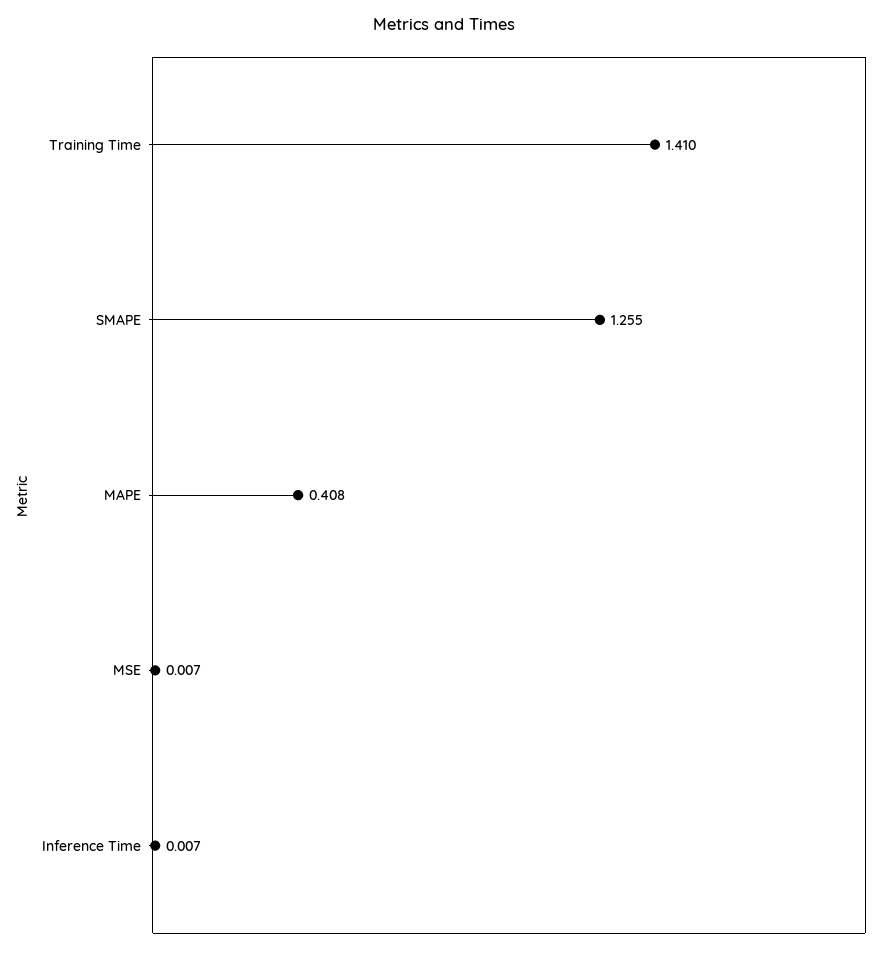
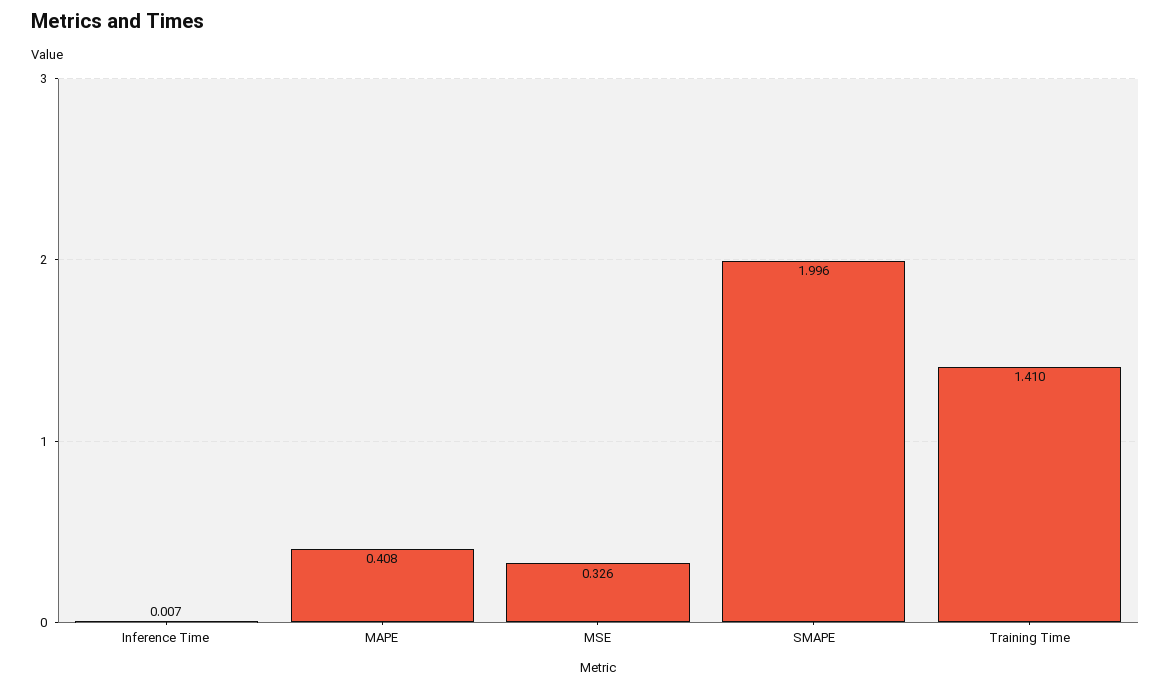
SMAPE: 1.255 -> 1.996
MSE: 0.007 -> 0.326

